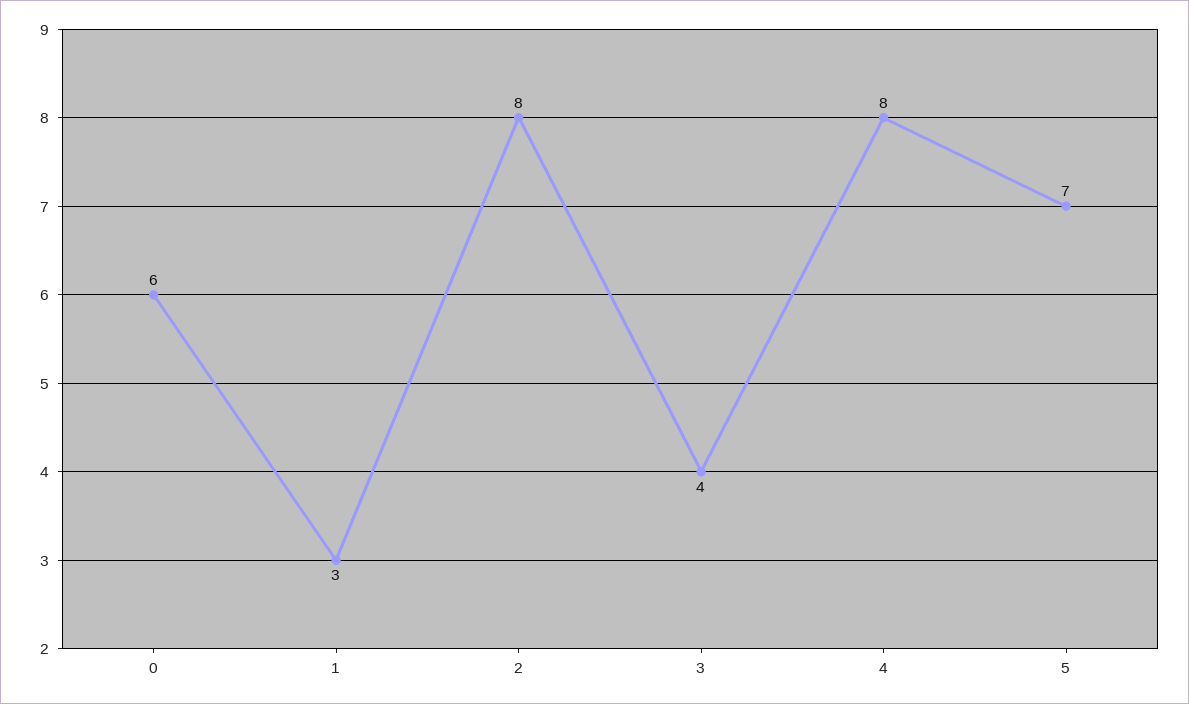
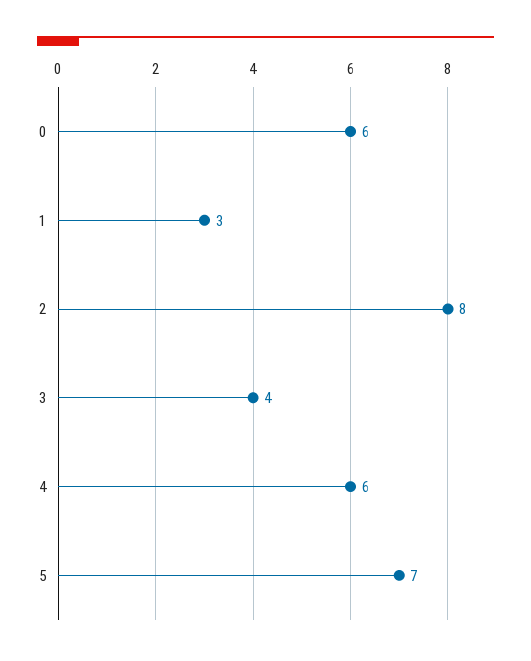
4: 8 -> 6

